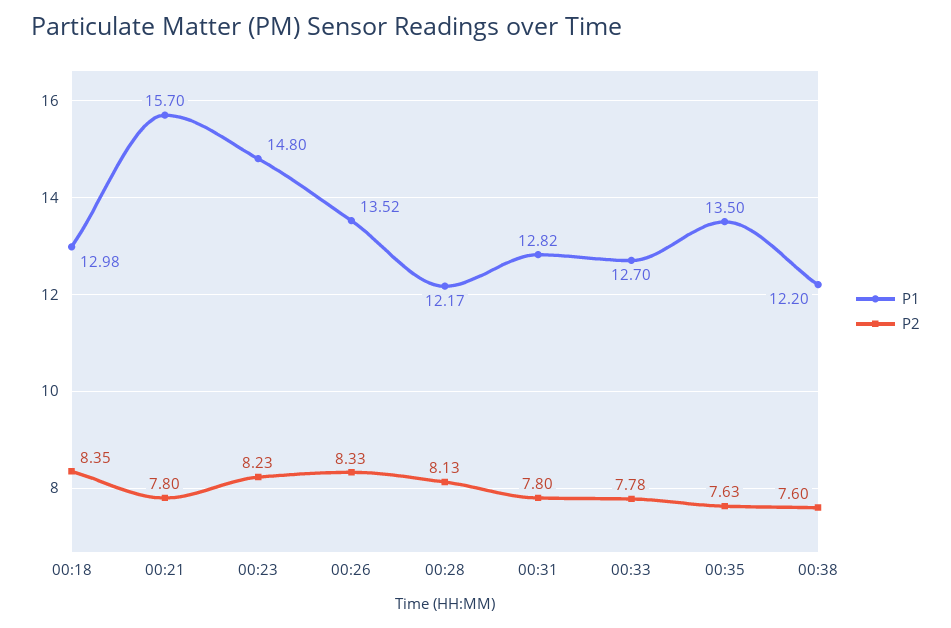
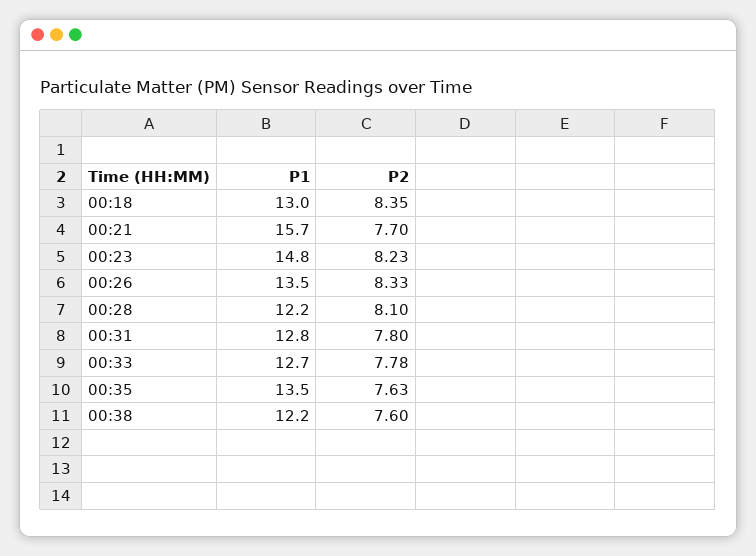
P2, 00:21: 7.8 -> 7.7
P2, 00:28: 8.13 -> 8.1

